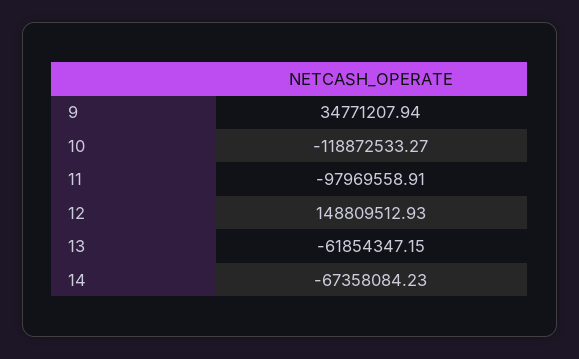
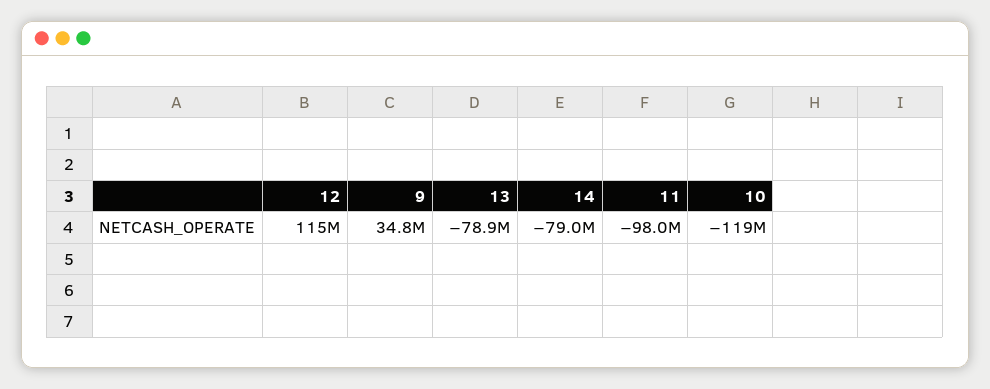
12: 148809512.93 -> 115000000
13: -61854347.15 -> -78900000
14: -67358084.23 -> -79000000

